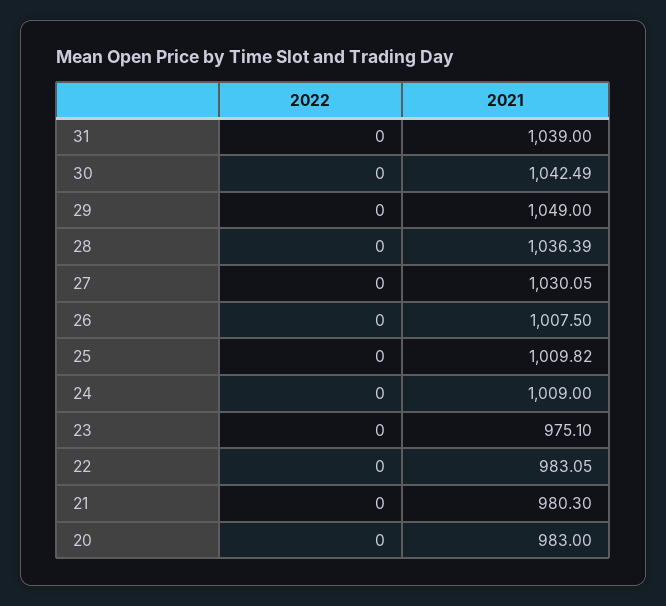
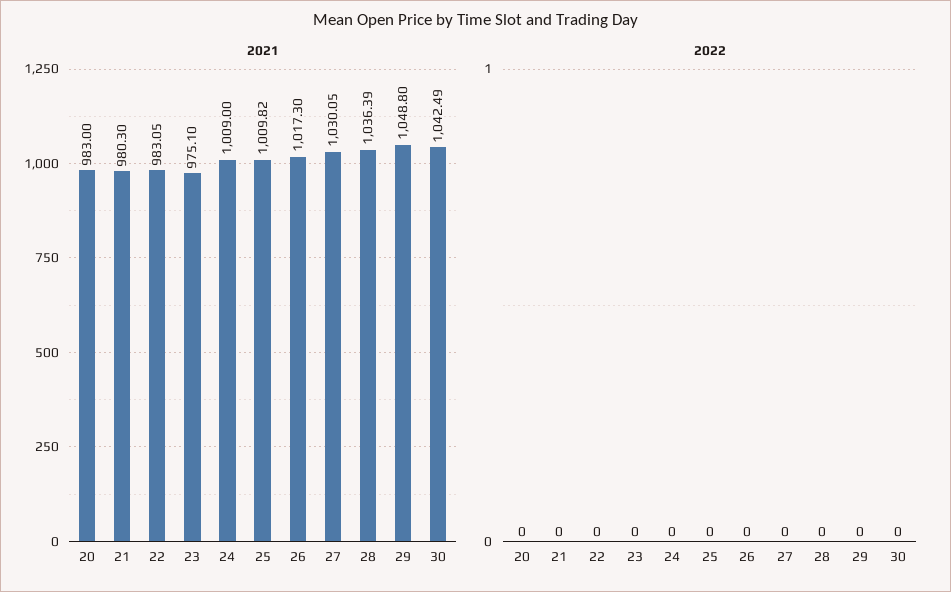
2022, 31: 0 -> none
2021, 31: 1039 -> none
2021, 29: 1049 -> 1048.8
2021, 26: 1007.5 -> 1017.3

